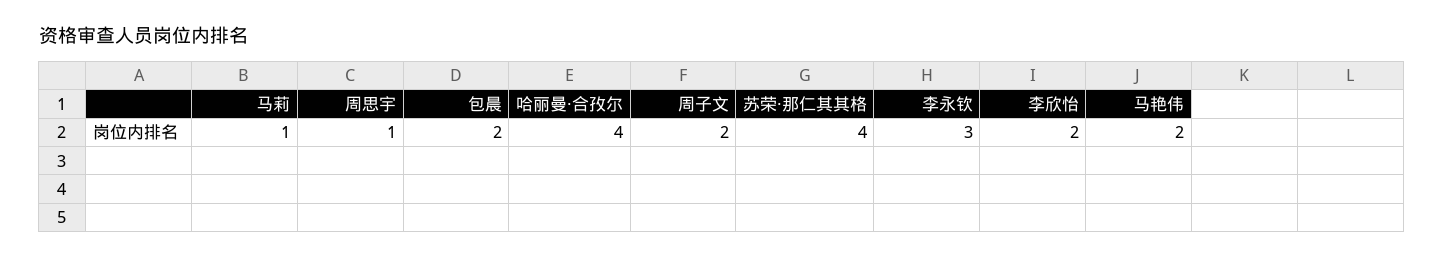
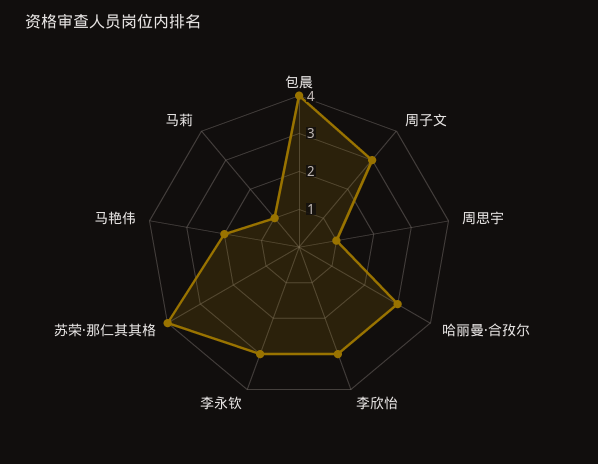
包晨: 2 -> 4
哈丽曼·合孜尔: 4 -> 3
周子文: 2 -> 3
李欣怡: 2 -> 3

